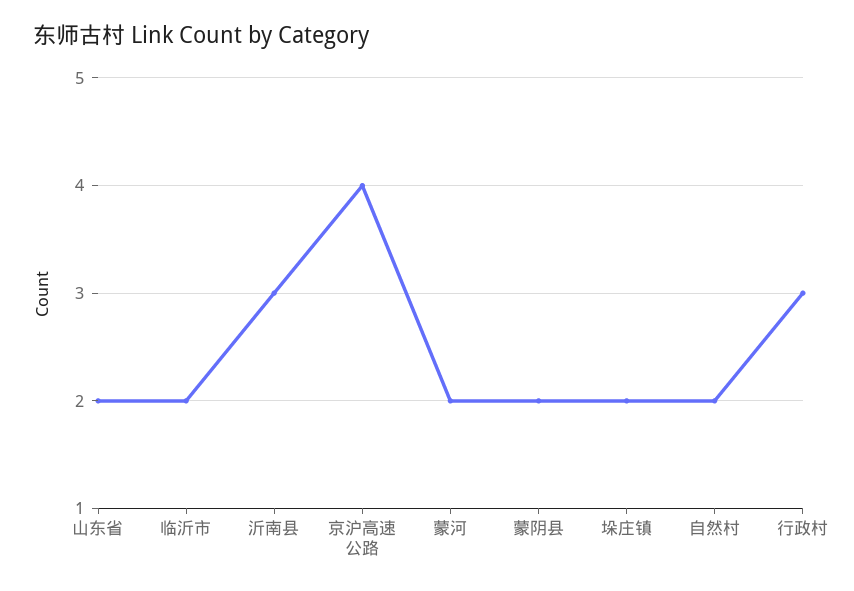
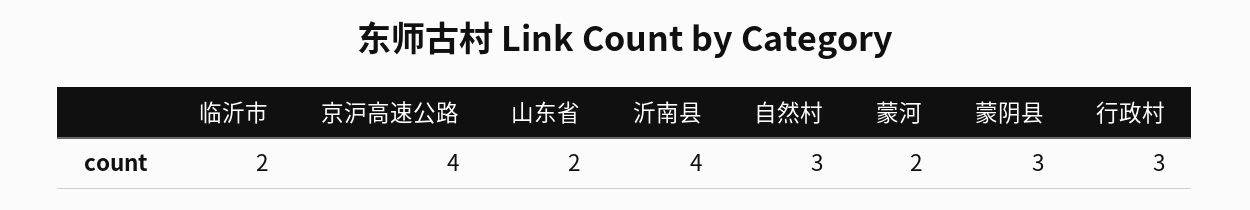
沂南县: 3 -> 4
蒙阴县: 2 -> 3
垛庄镇: 2 -> none
自然村: 2 -> 3

